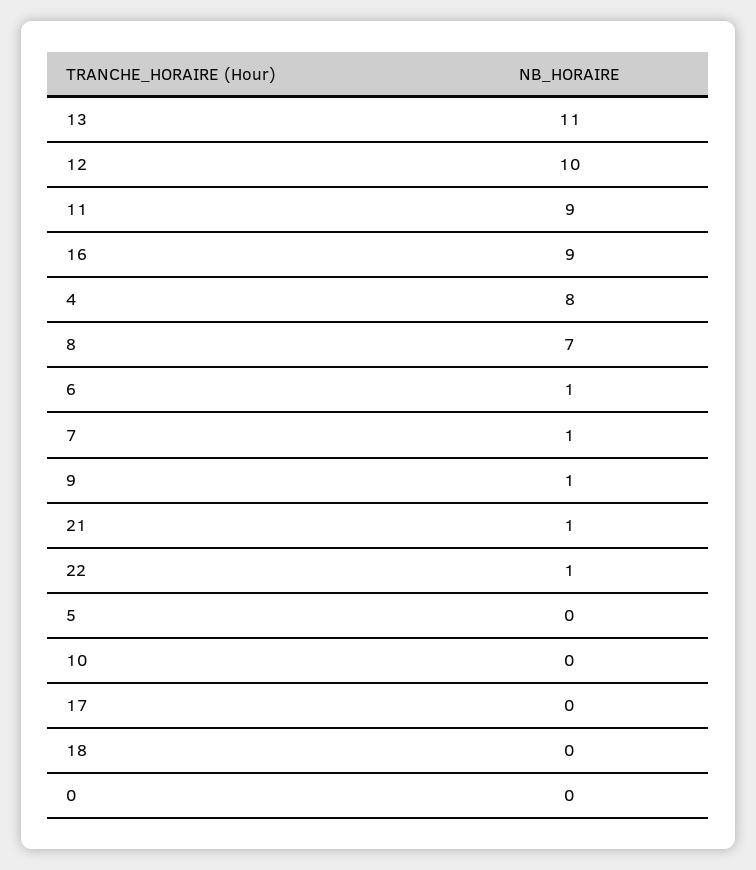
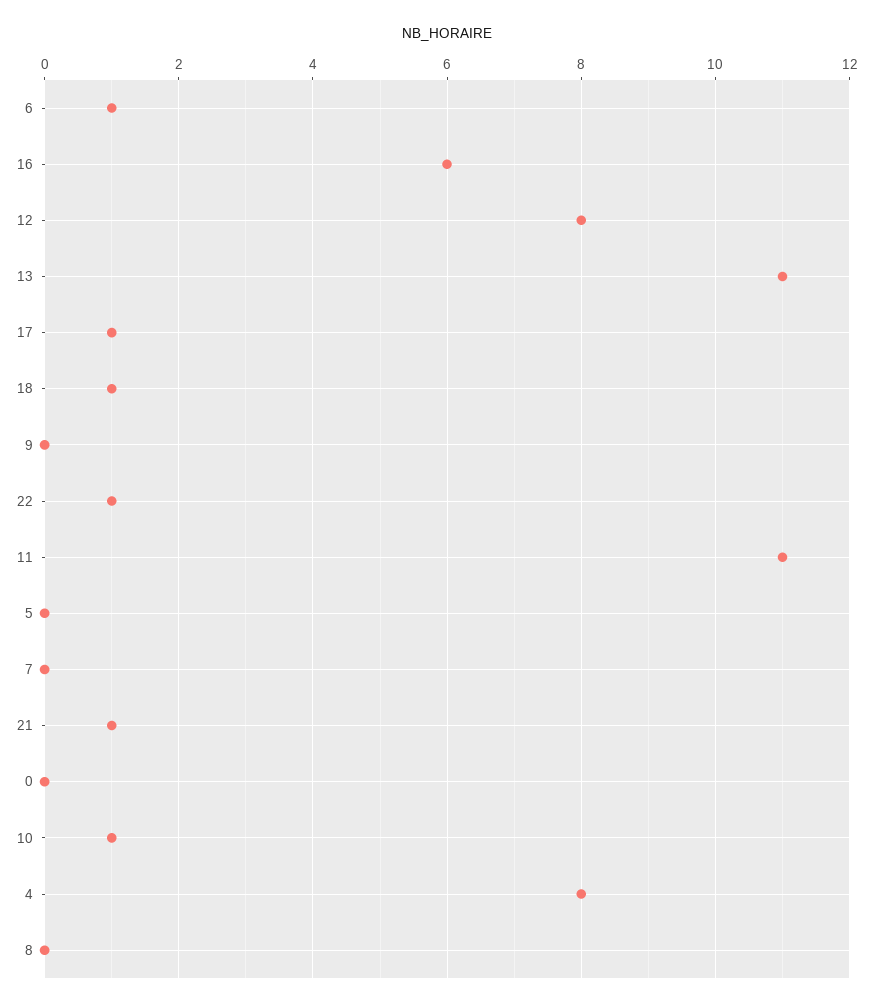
12: 10 -> 8
11: 9 -> 11
16: 9 -> 6
8: 7 -> 0
7: 1 -> 0
9: 1 -> 0
10: 0 -> 1
17: 0 -> 1
18: 0 -> 1

